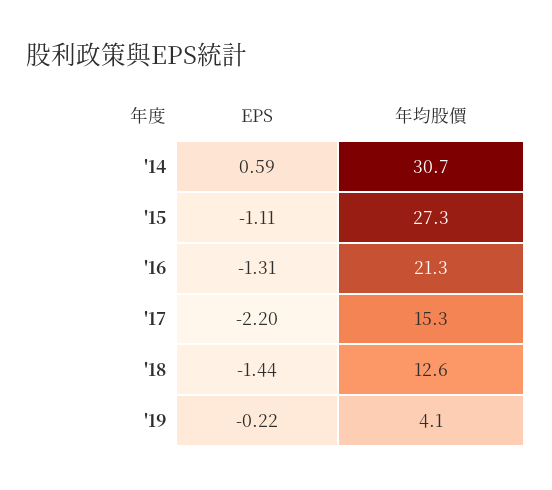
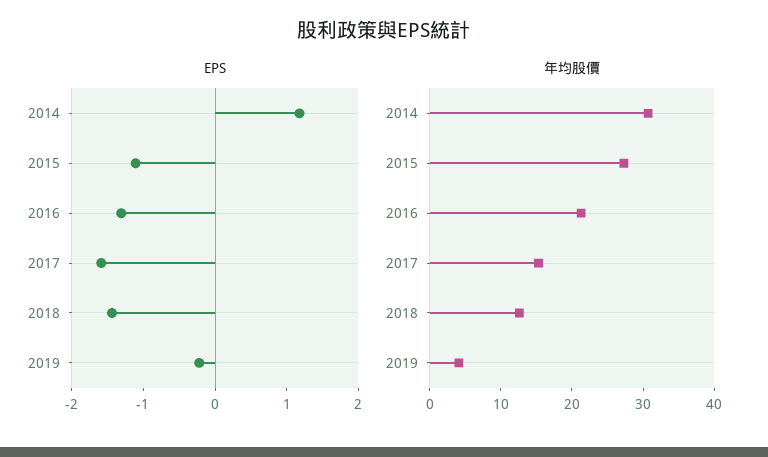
EPS, '14: 0.59 -> 1.2
EPS, '17: -2.2 -> -1.6

